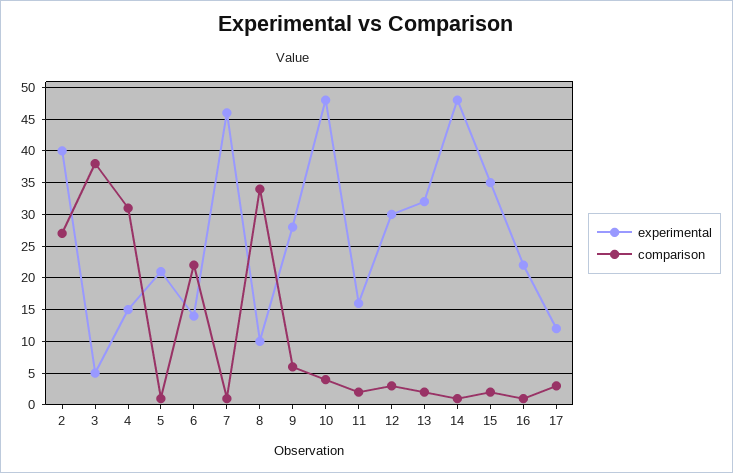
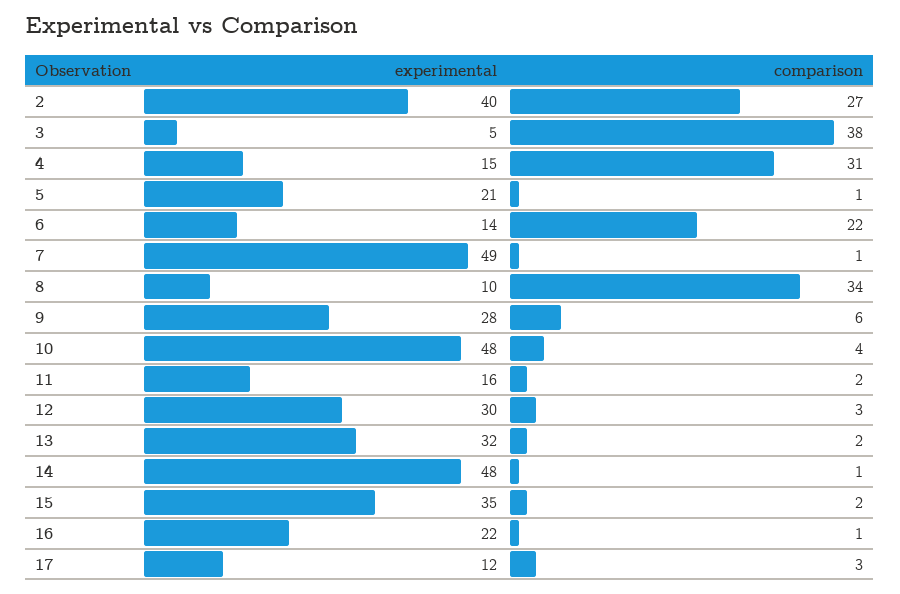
experimental, 7: 46 -> 49

